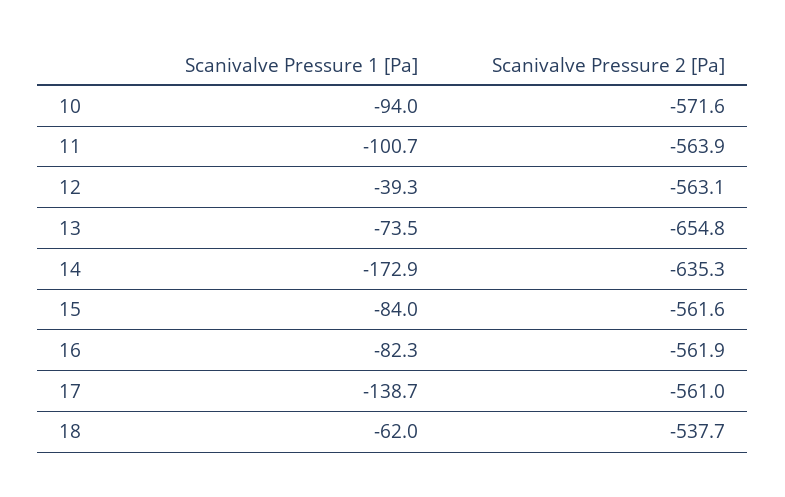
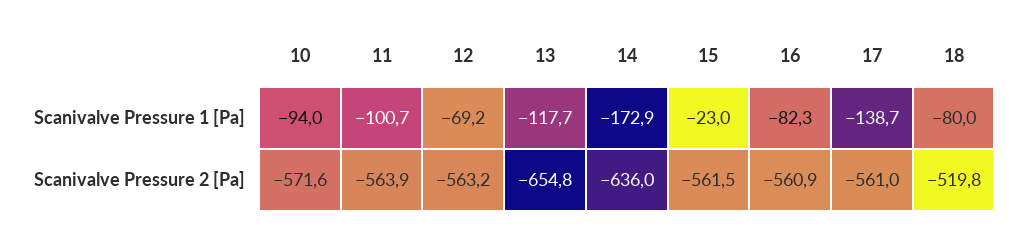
Scanivalve Pressure 1 [Pa], 12: -39.3 -> -69.2
Scanivalve Pressure 2 [Pa], 12: -563.1 -> -563.2
Scanivalve Pressure 1 [Pa], 13: -73.5 -> -117.7
Scanivalve Pressure 2 [Pa], 14: -635.3 -> -636
Scanivalve Pressure 1 [Pa], 15: -84 -> -23
Scanivalve Pressure 2 [Pa], 15: -561.6 -> -561.5
Scanivalve Pressure 2 [Pa], 16: -561.9 -> -560.9
Scanivalve Pressure 1 [Pa], 18: -62 -> -80
Scanivalve Pressure 2 [Pa], 18: -537.7 -> -519.8

